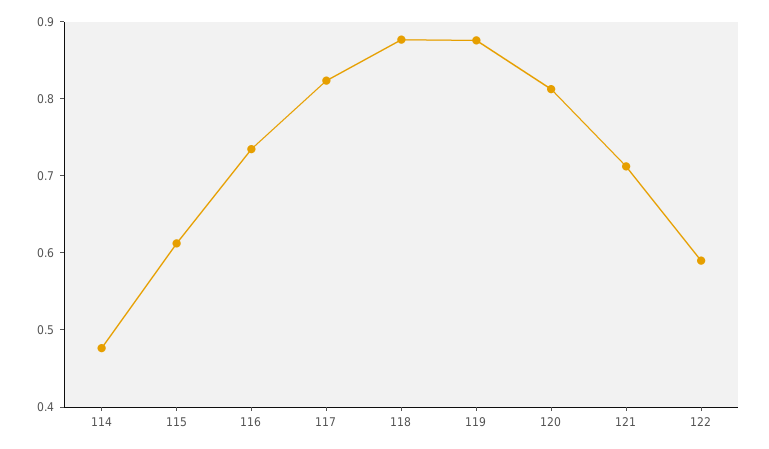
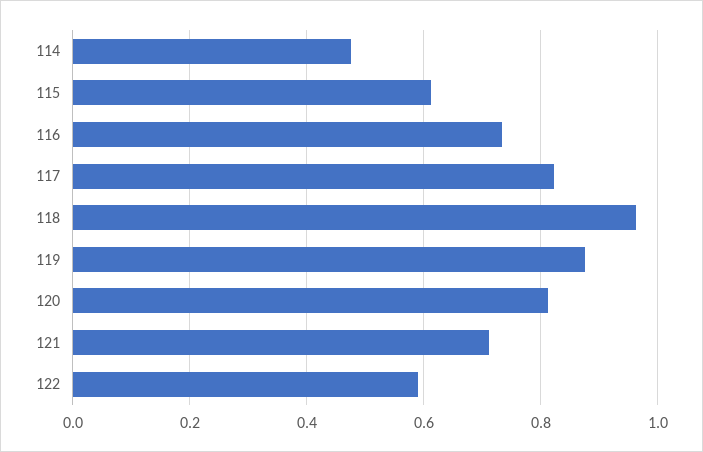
118: 0.88 -> 0.96

